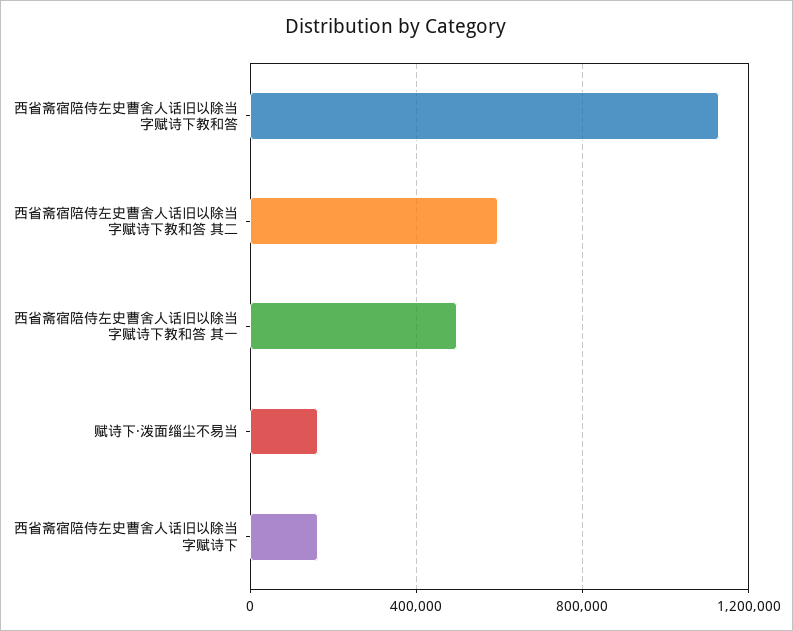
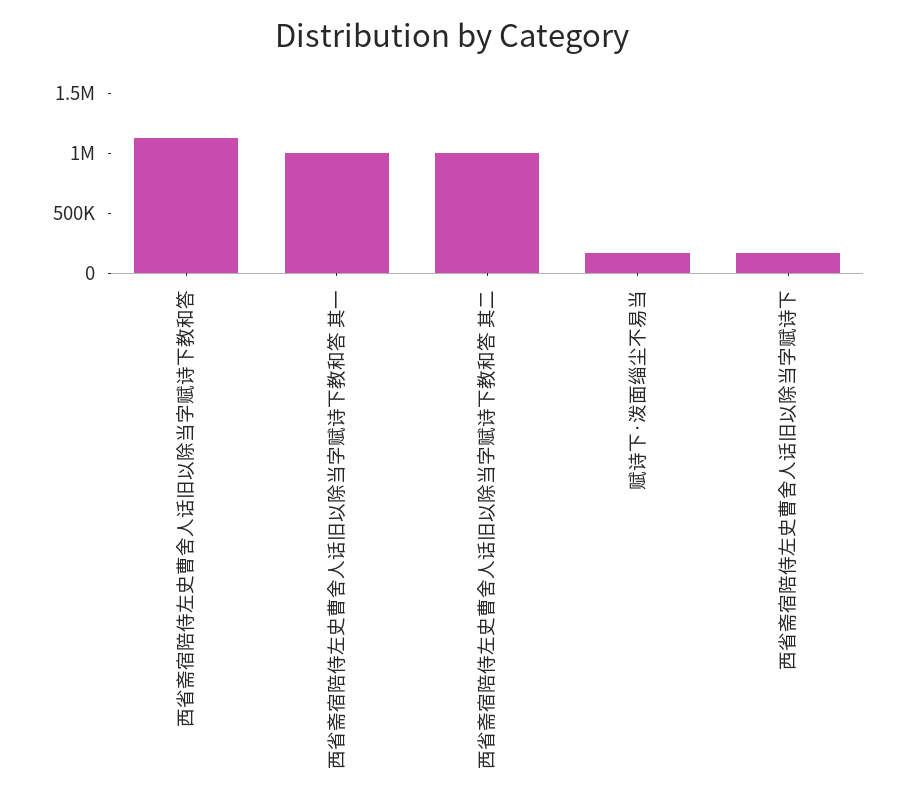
西省斋宿陪侍左史曹舍人话旧以除当字赋诗下教和答 其二: 600000 -> 1000000
西省斋宿陪侍左史曹舍人话旧以除当字赋诗下教和答 其一: 500000 -> 1000000

